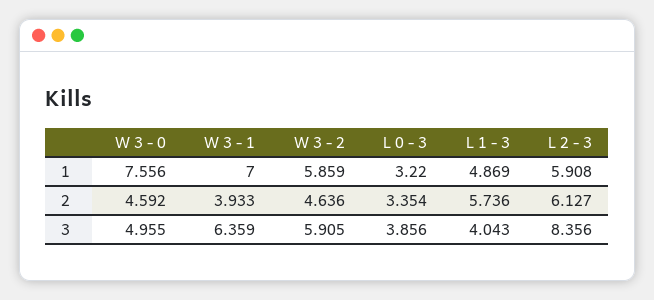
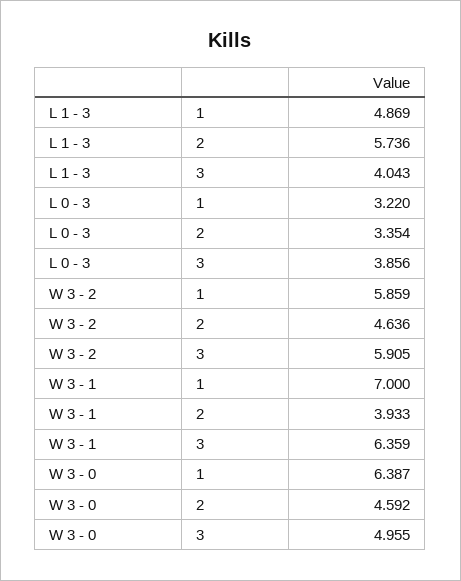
W 3 - 0, 1: 7.556 -> 6.387
L 2 - 3, 1: 5.908 -> none
L 2 - 3, 2: 6.127 -> none
L 2 - 3, 3: 8.356 -> none

